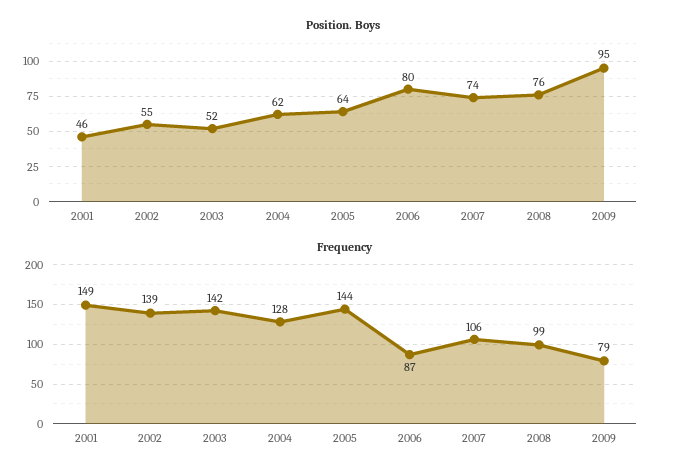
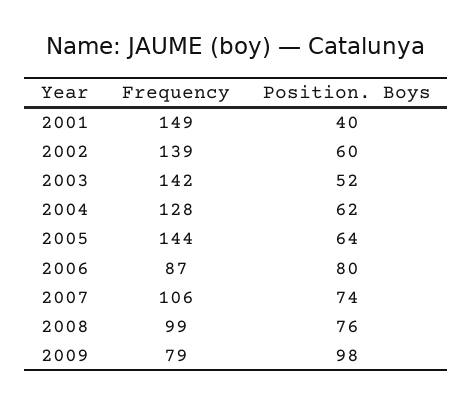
Position. Boys, 2001: 46 -> 40
Position. Boys, 2002: 55 -> 60
Position. Boys, 2009: 95 -> 98

